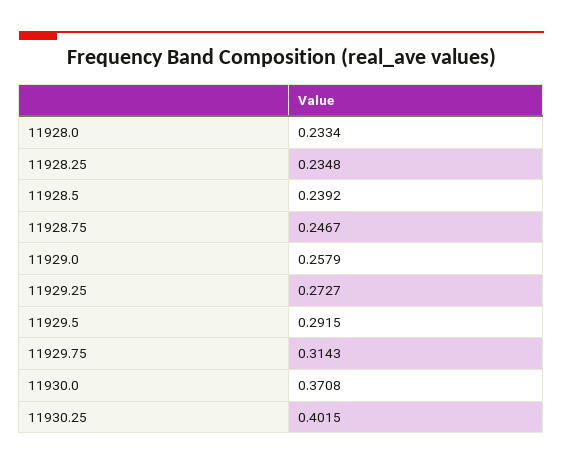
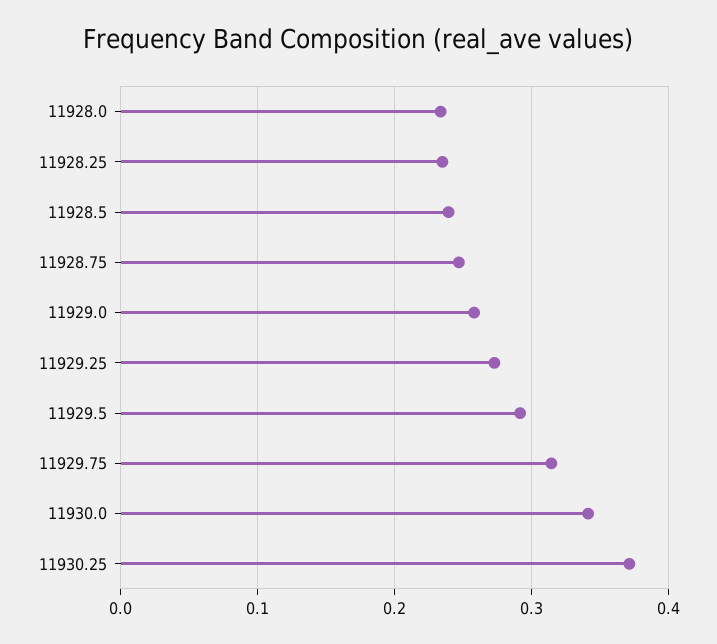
11930.0: 0.3708 -> 0.34
11930.25: 0.4015 -> 0.37

